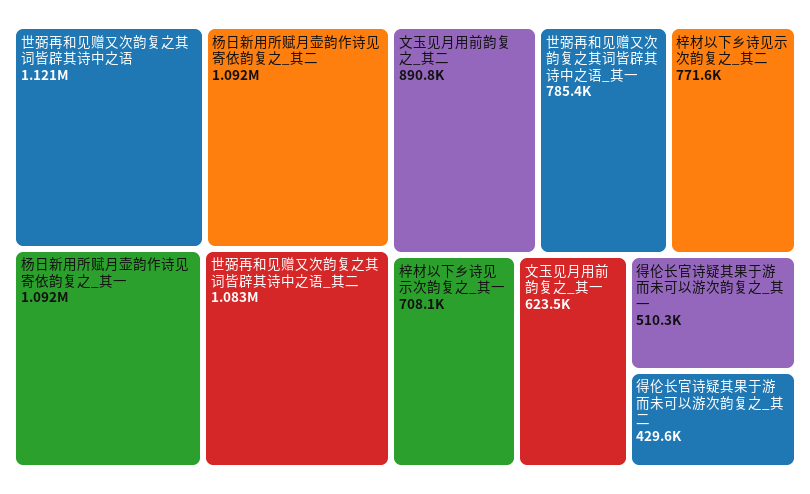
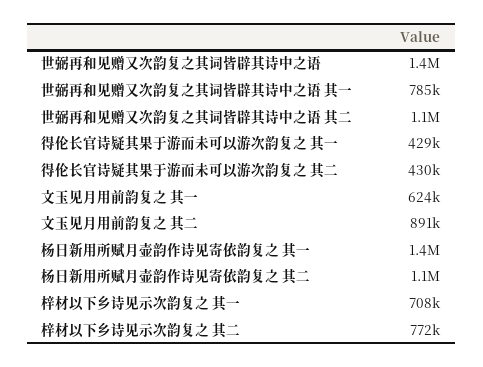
世弼再和见赠又次韵复之其词皆辟其诗中之语: 1121000 -> 1400000
杨日新用所赋月壶韵作诗见寄依韵复之_其一: 1092000 -> 1400000
得伦长官诗疑其果于游而未可以游次韵复之_其一: 510300 -> 429000

